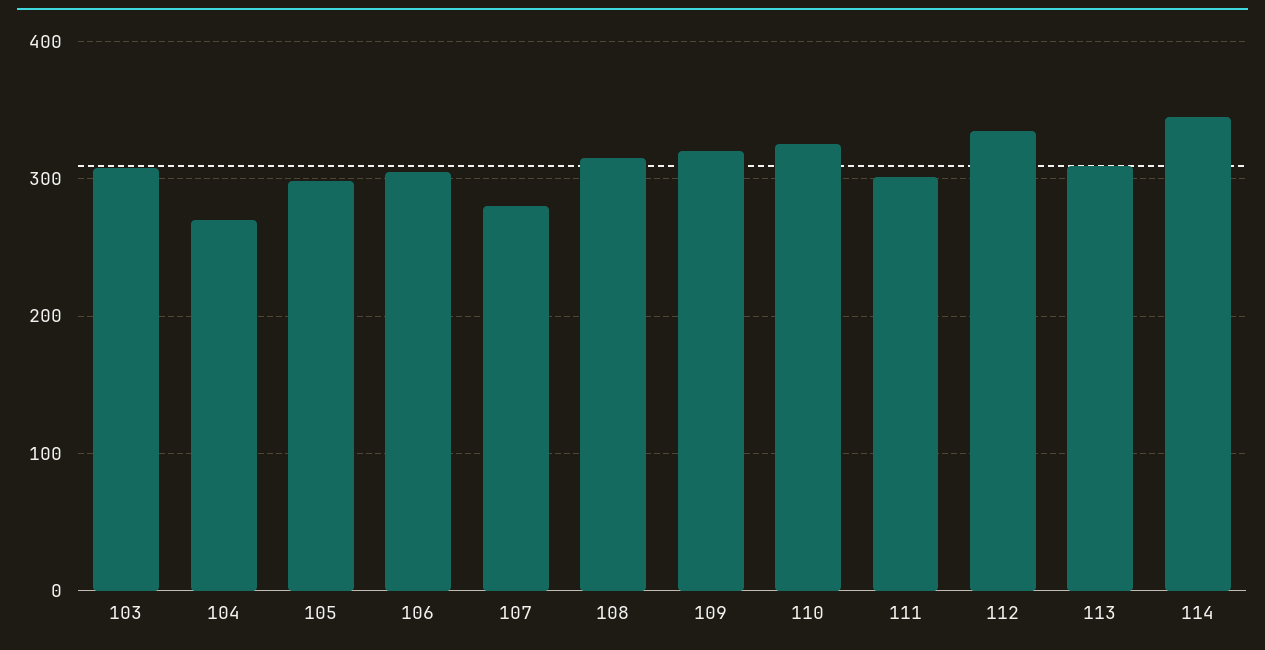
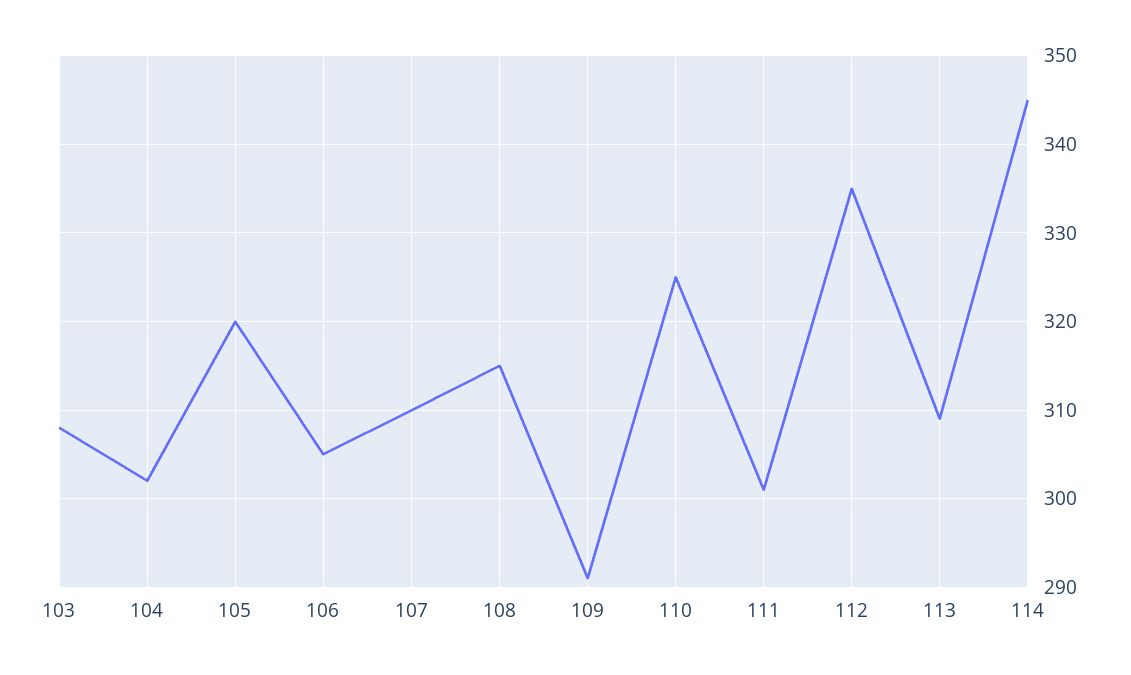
104: 270 -> 302
105: 300 -> 320
107: 280 -> 310
109: 320 -> 291

